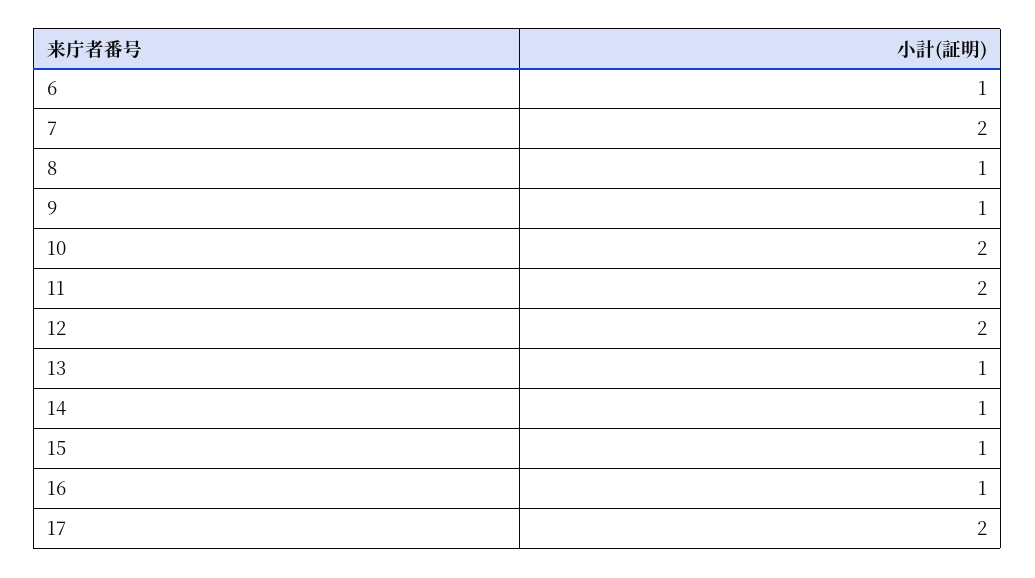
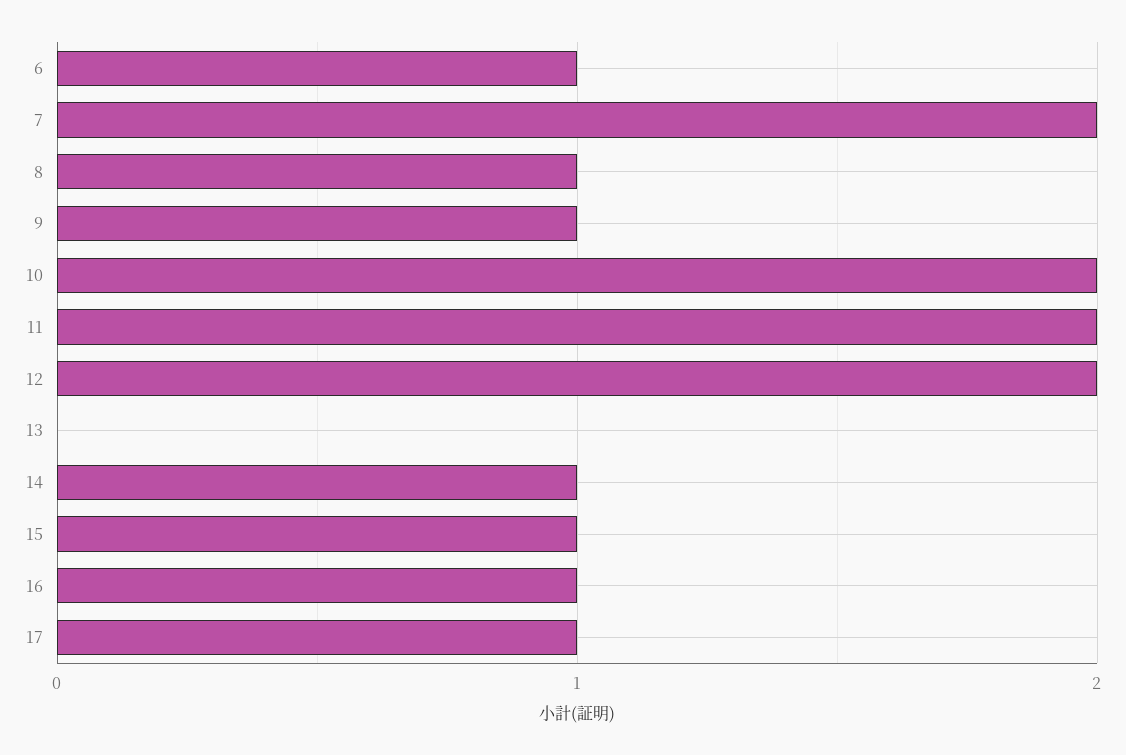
13: 1 -> 0
17: 2 -> 1

